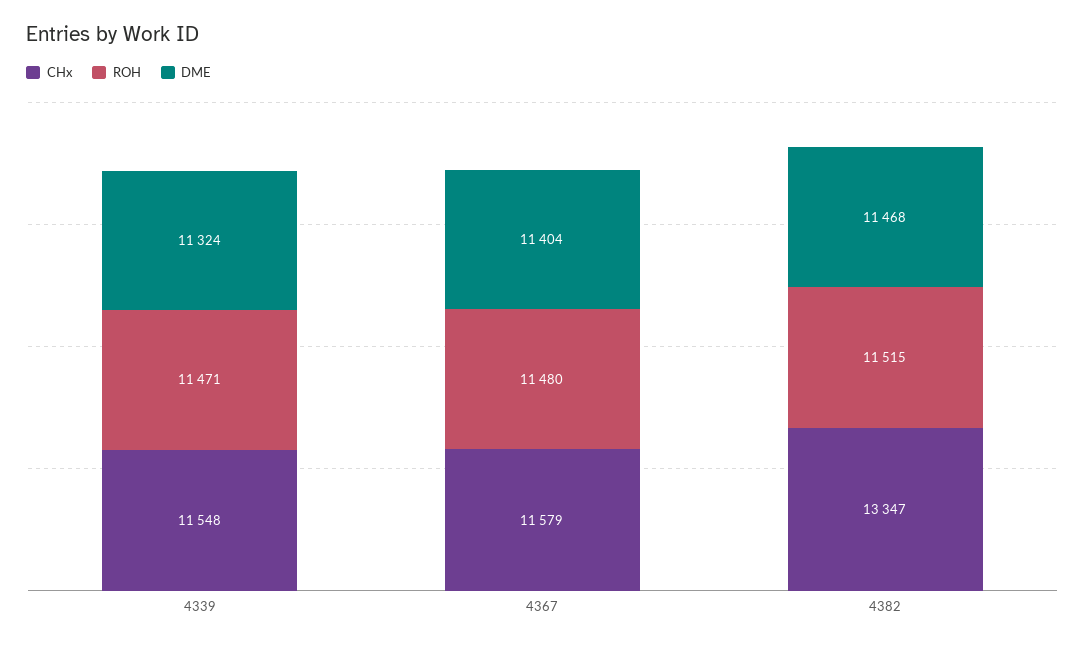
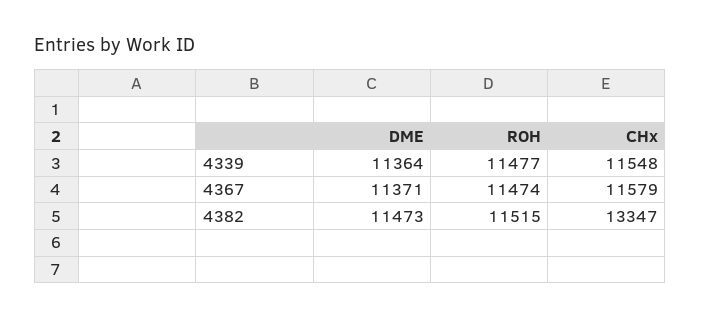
ROH, 4339: 11471 -> 11477
DME, 4339: 11324 -> 11364
ROH, 4367: 11480 -> 11474
DME, 4367: 11404 -> 11371
DME, 4382: 11468 -> 11473

